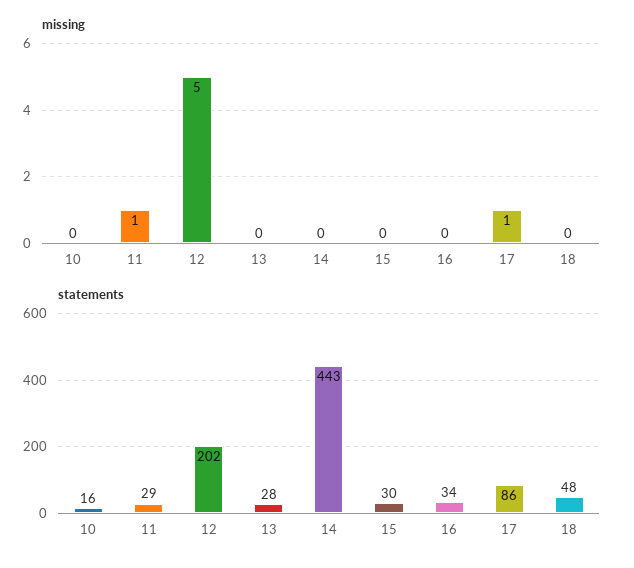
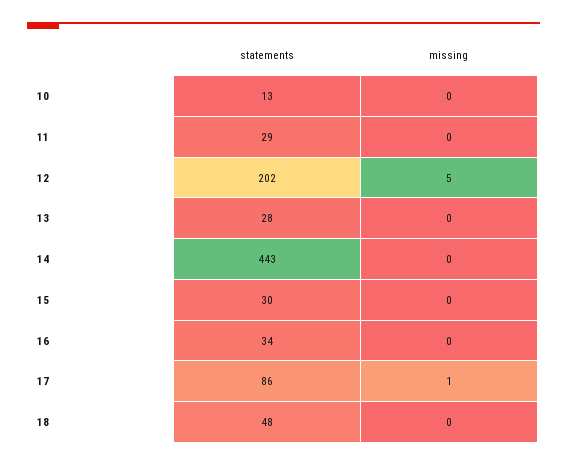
missing, 11: 1 -> 0
statements, 10: 16 -> 13

